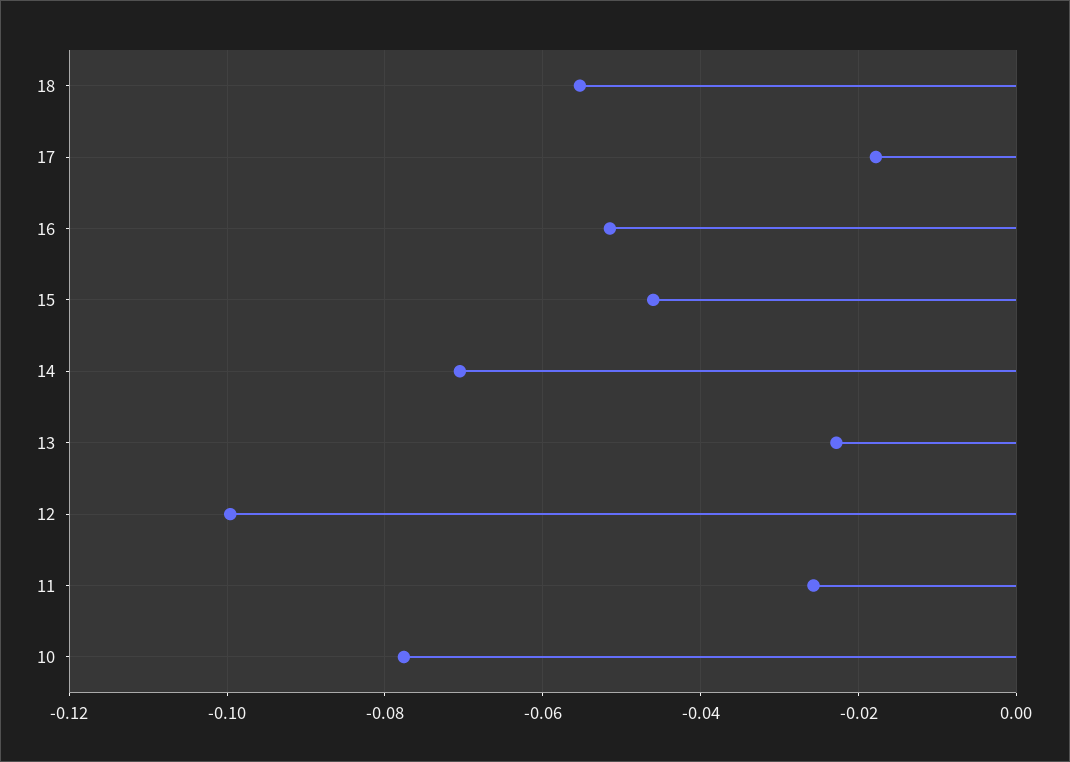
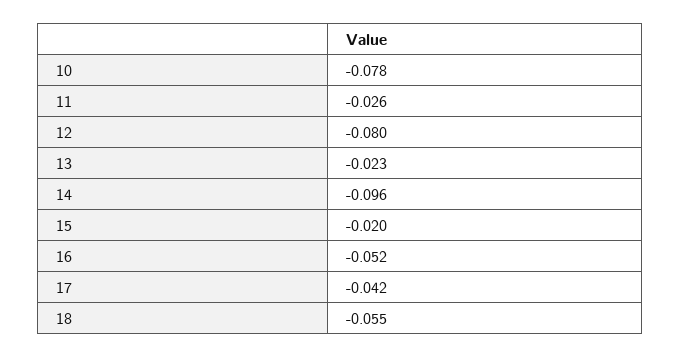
17: -0.018 -> -0.042
15: -0.046 -> -0.02
14: -0.07 -> -0.096
12: -0.1 -> -0.08

